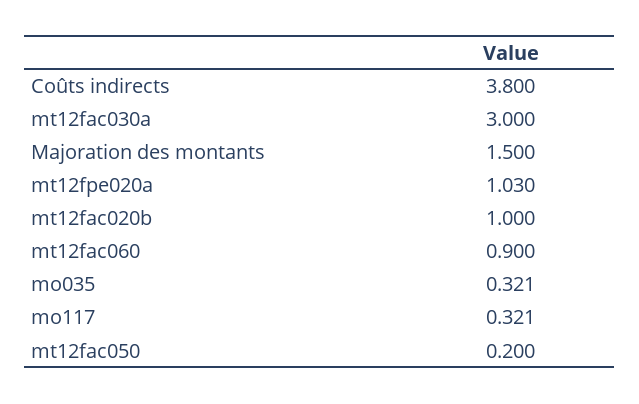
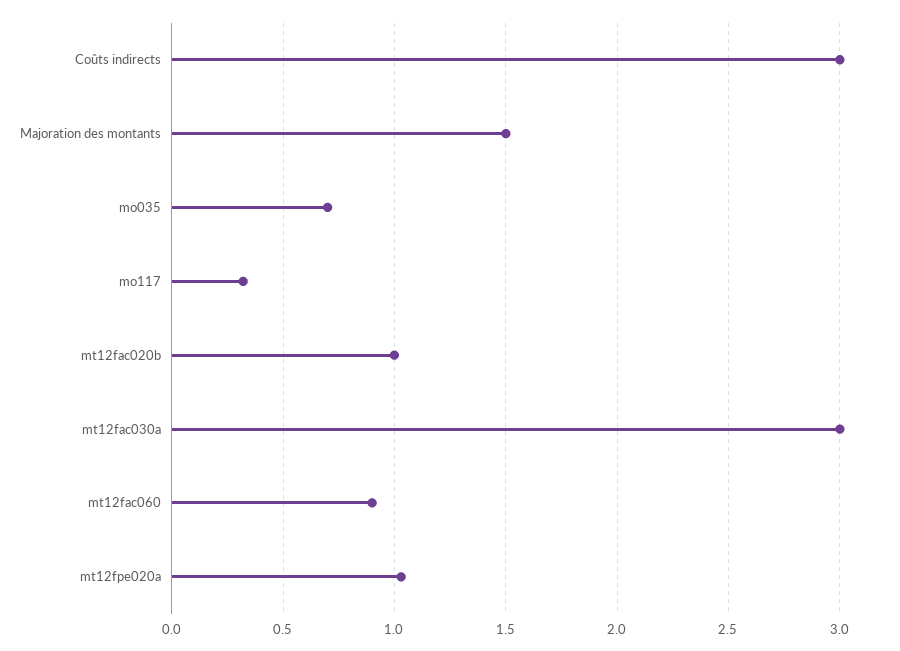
Coûts indirects: 3.8 -> 3
mo035: 0.321 -> 0.7
mt12fac050: 0.2 -> none

